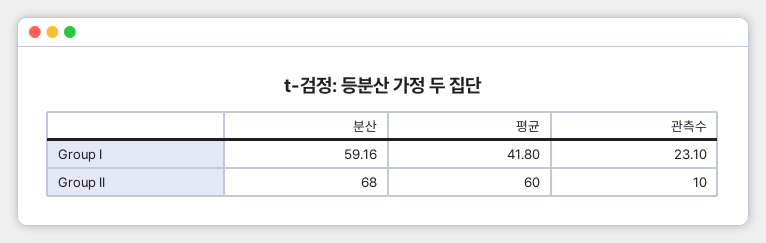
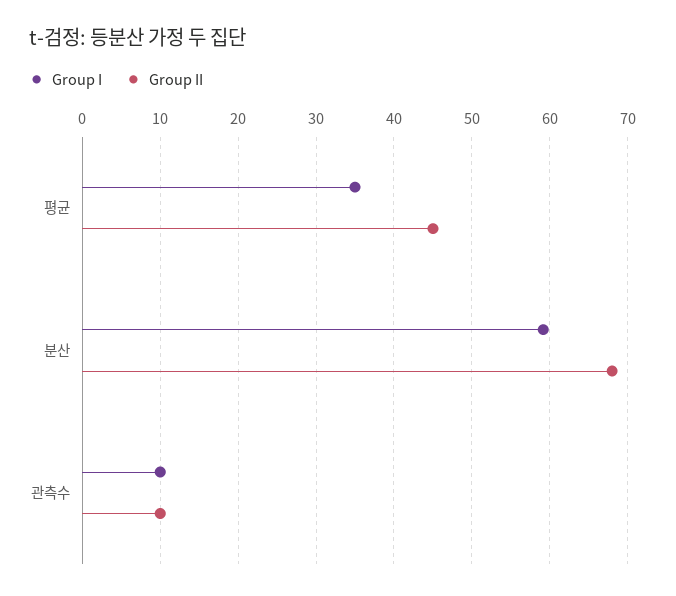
Group I, 평균: 41.8 -> 35
Group I, 관측수: 23.1 -> 10
Group II, 평균: 60 -> 45

